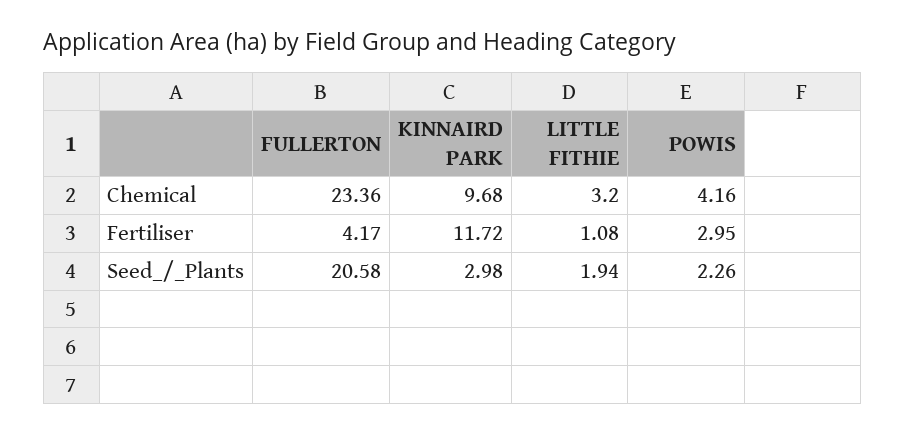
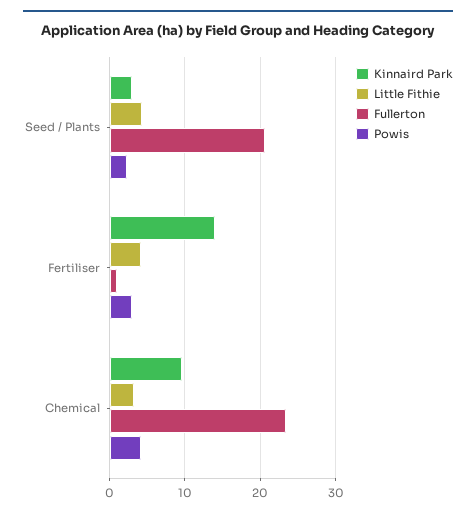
FULLERTON, Fertiliser: 4.17 -> 1
KINNAIRD PARK, Fertiliser: 11.72 -> 14
LITTLE FITHIE, Fertiliser: 1.08 -> 4
LITTLE FITHIE, Seed_/_Plants: 1.94 -> 4

